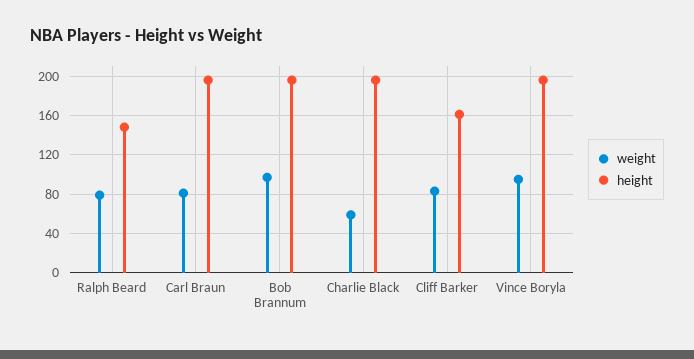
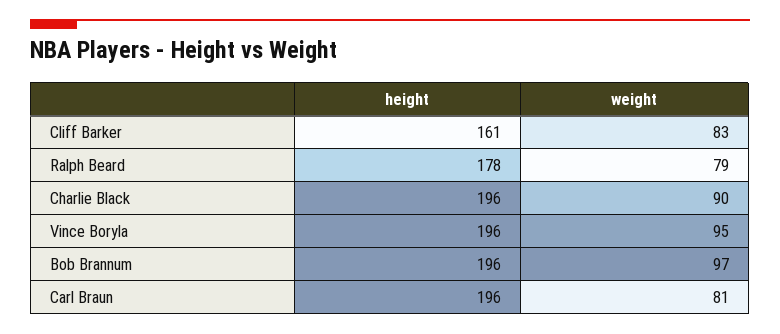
height, Ralph Beard: 150 -> 178
weight, Charlie Black: 60 -> 90

